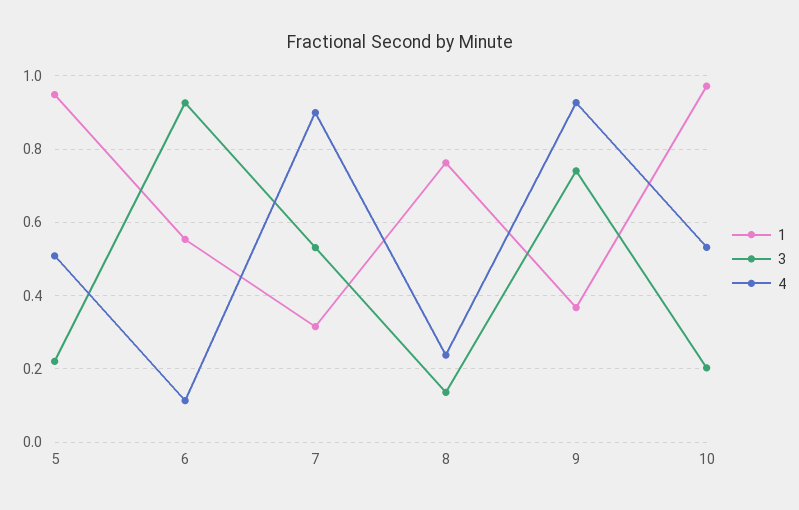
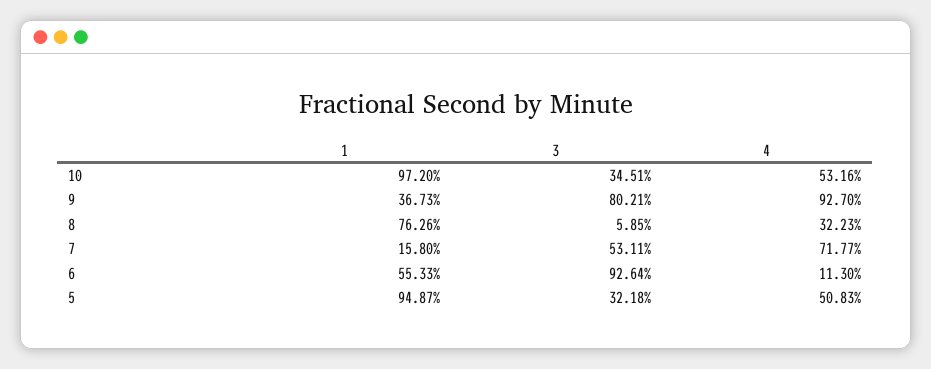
3, 5: 0.22 -> 0.3218
1, 7: 0.32 -> 0.158
4, 7: 0.9 -> 0.7177
3, 8: 0.14 -> 0.0585
4, 8: 0.24 -> 0.3223
3, 9: 0.74 -> 0.8021
3, 10: 0.2 -> 0.3451

